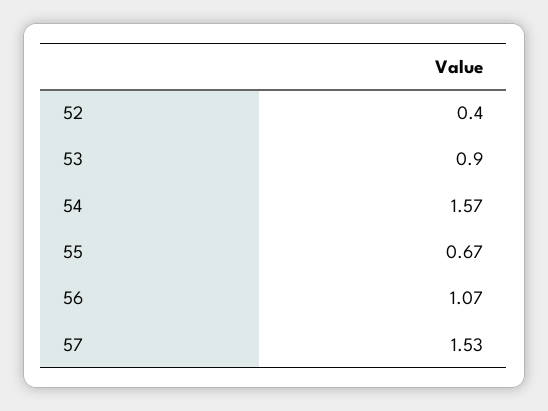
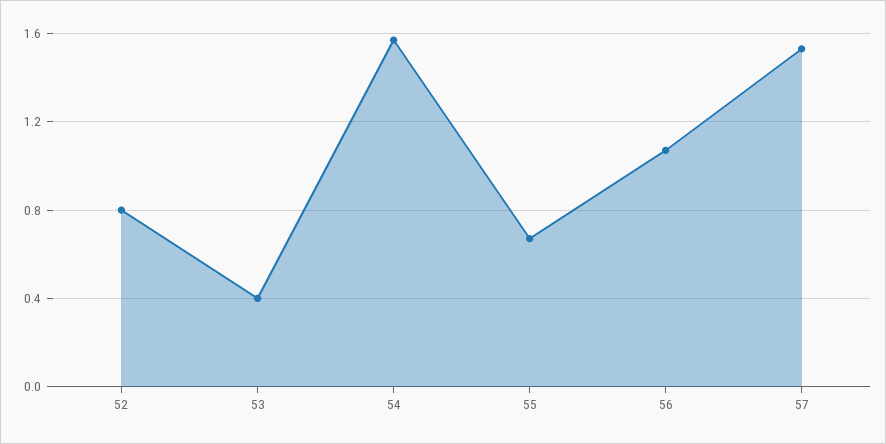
52: 0.4 -> 0.8
53: 0.9 -> 0.4

